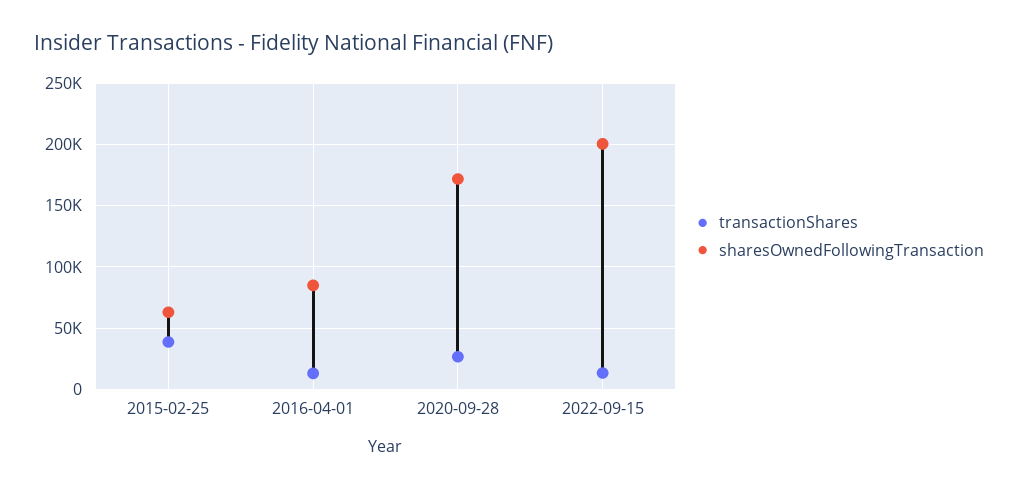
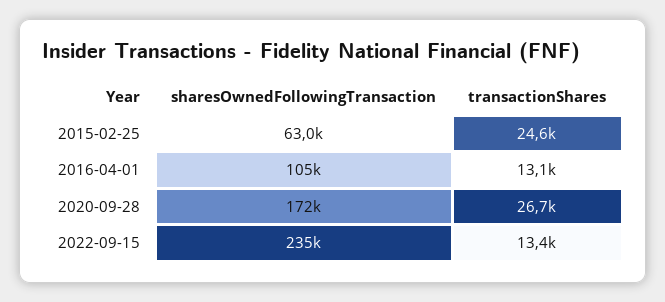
transactionShares, 2015-02-25: 40000 -> 24600
sharesOwnedFollowingTransaction, 2016-04-01: 85000 -> 105000
sharesOwnedFollowingTransaction, 2022-09-15: 200000 -> 235000

